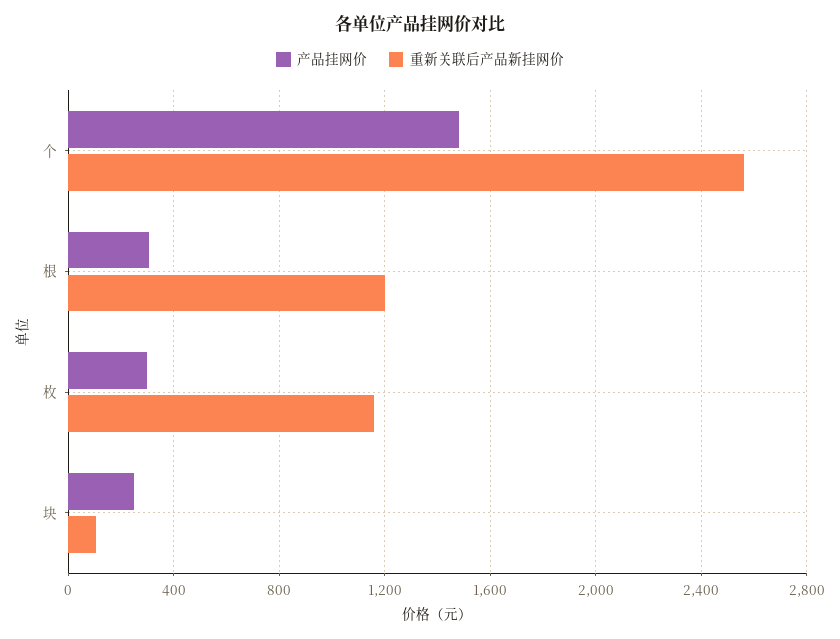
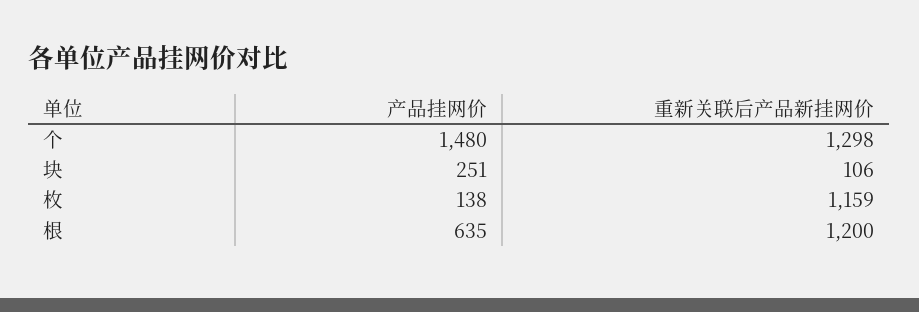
重新关联后产品新挂网价, 个: 2550 -> 1298
产品挂网价, 根: 300 -> 635
产品挂网价, 枚: 300 -> 138

